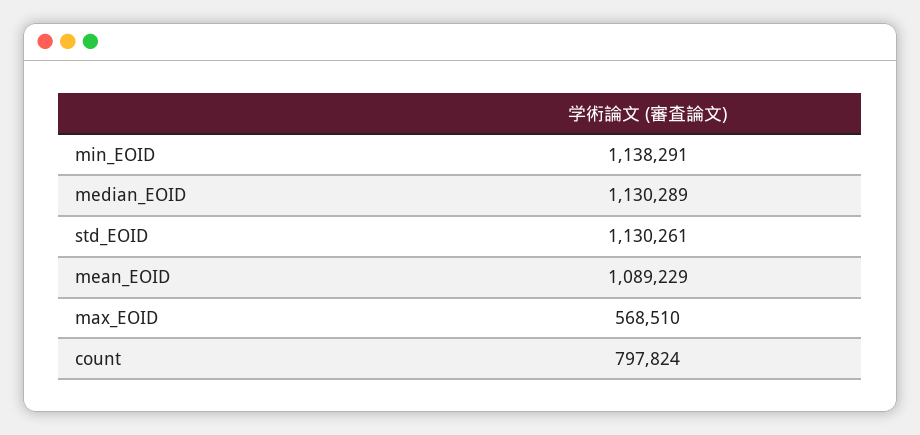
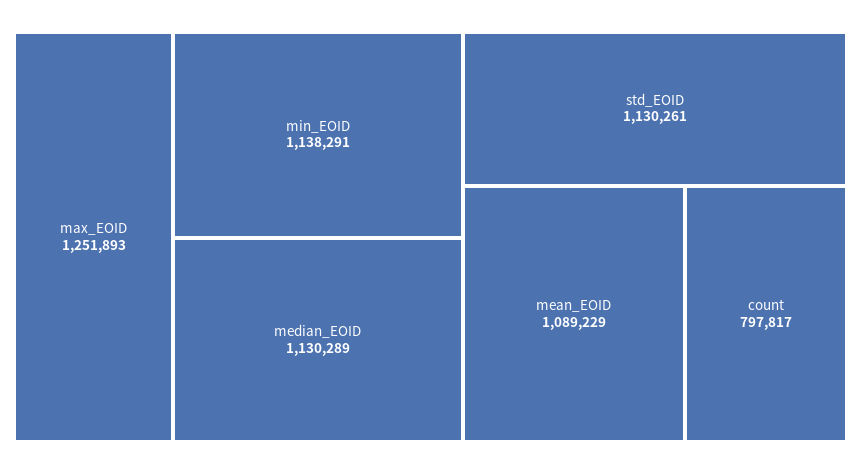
max_EOID: 568510 -> 1251893
count: 797824 -> 797817

